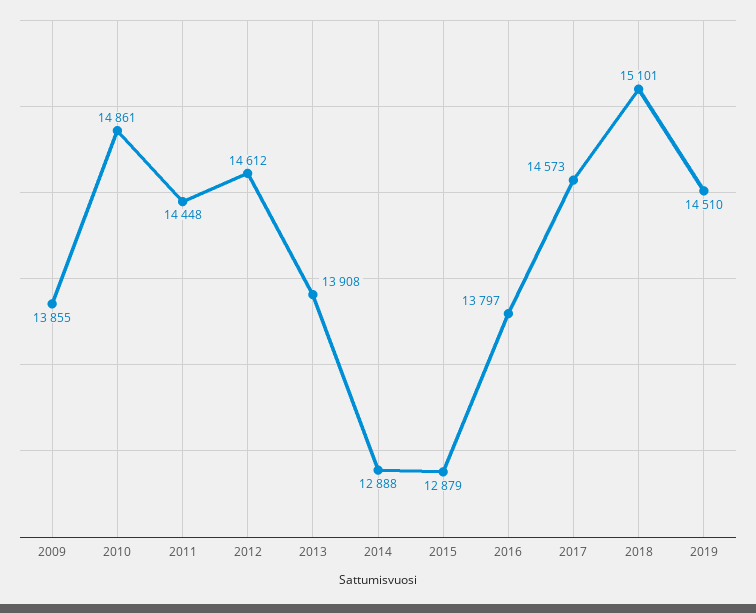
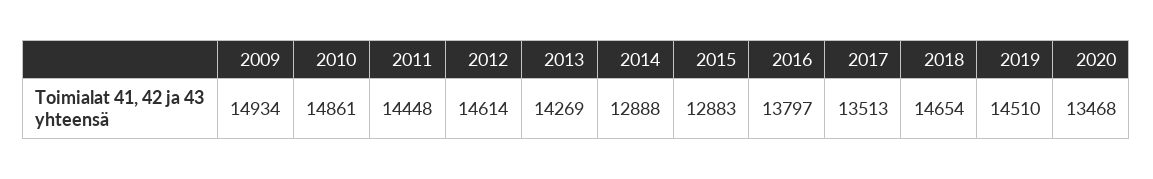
2009: 13855 -> 14934
2012: 14612 -> 14614
2013: 13908 -> 14269
2015: 12879 -> 12883
2017: 14573 -> 13513
2018: 15101 -> 14654
2020: none -> 13468

